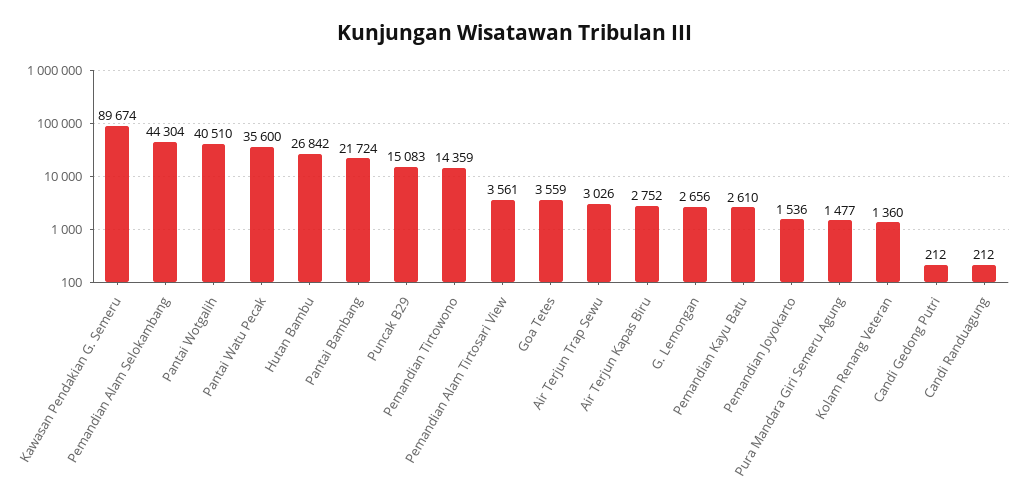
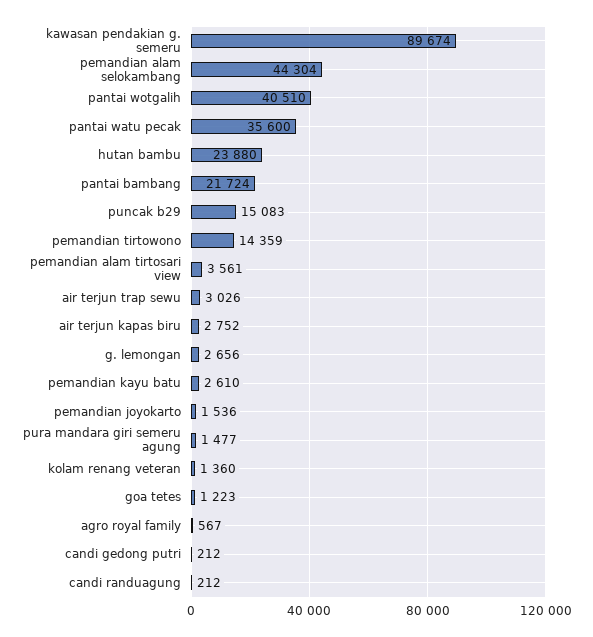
Hutan Bambu: 26842 -> 23880
Goa Tetes: 3559 -> 1223
agro royal family: none -> 567

